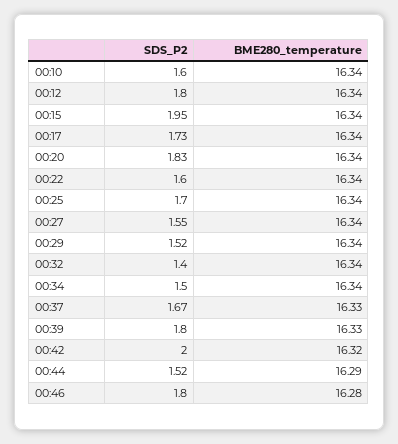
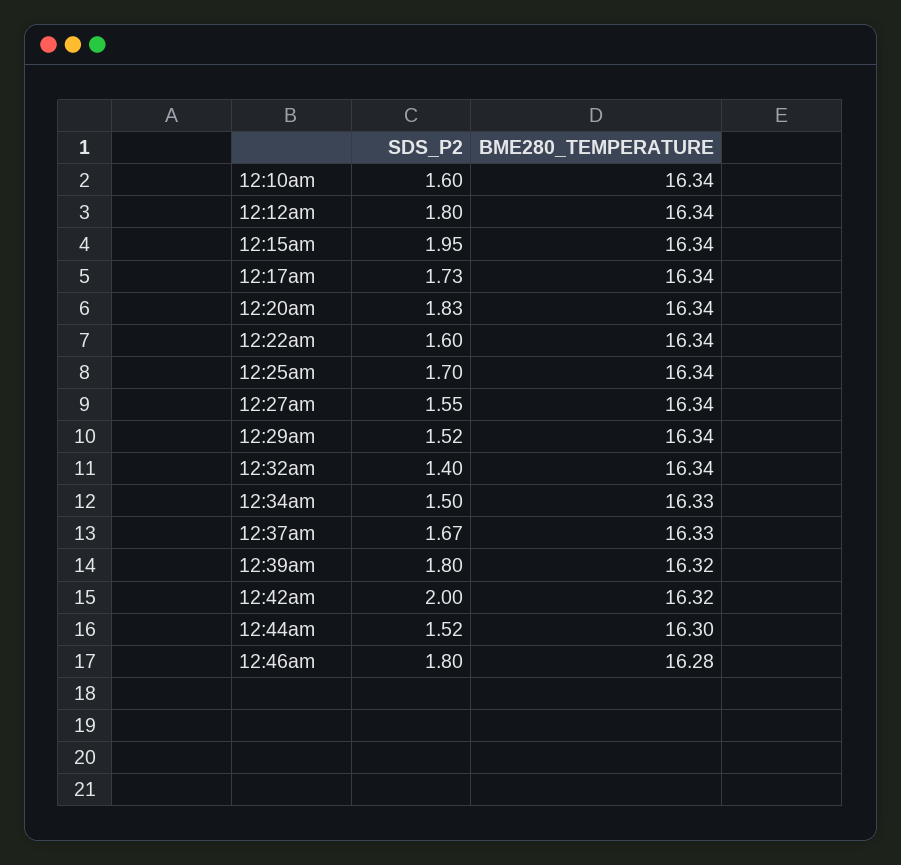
BME280_temperature, 00:34: 16.34 -> 16.33
BME280_temperature, 00:39: 16.33 -> 16.32
BME280_temperature, 00:44: 16.29 -> 16.3

